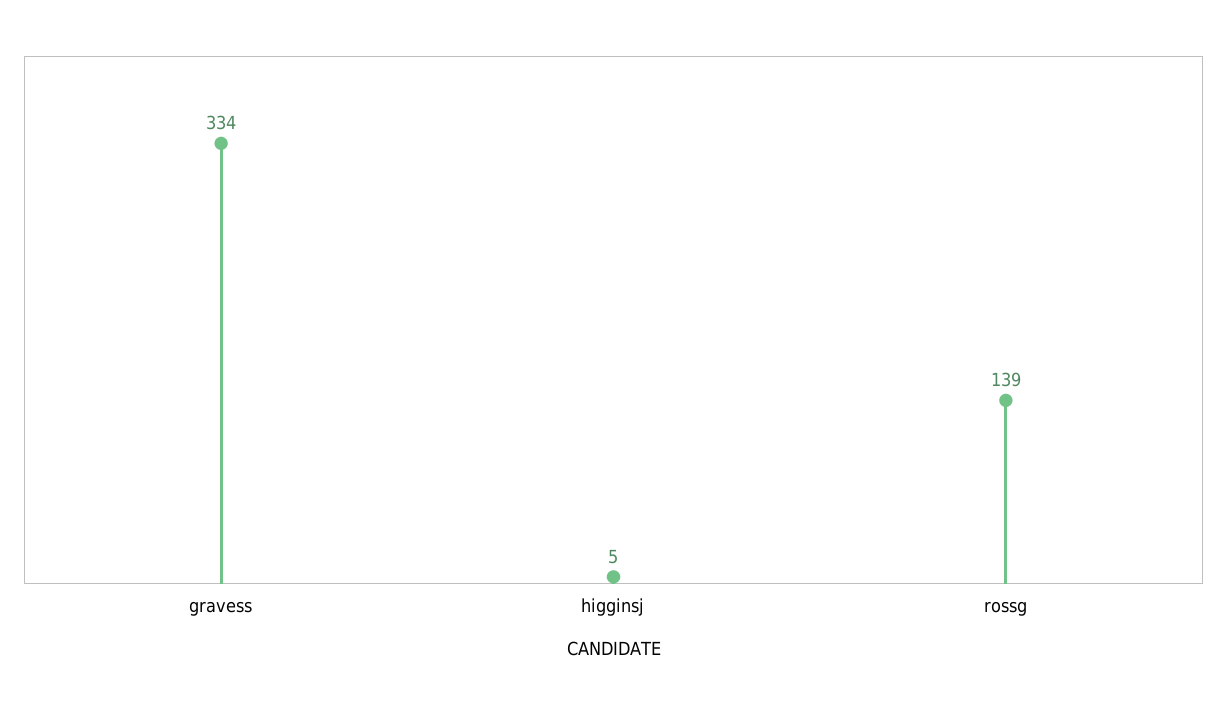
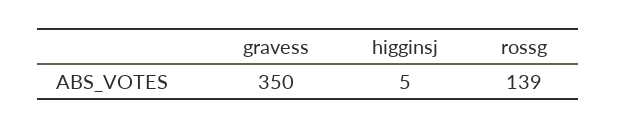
gravess: 334 -> 350

